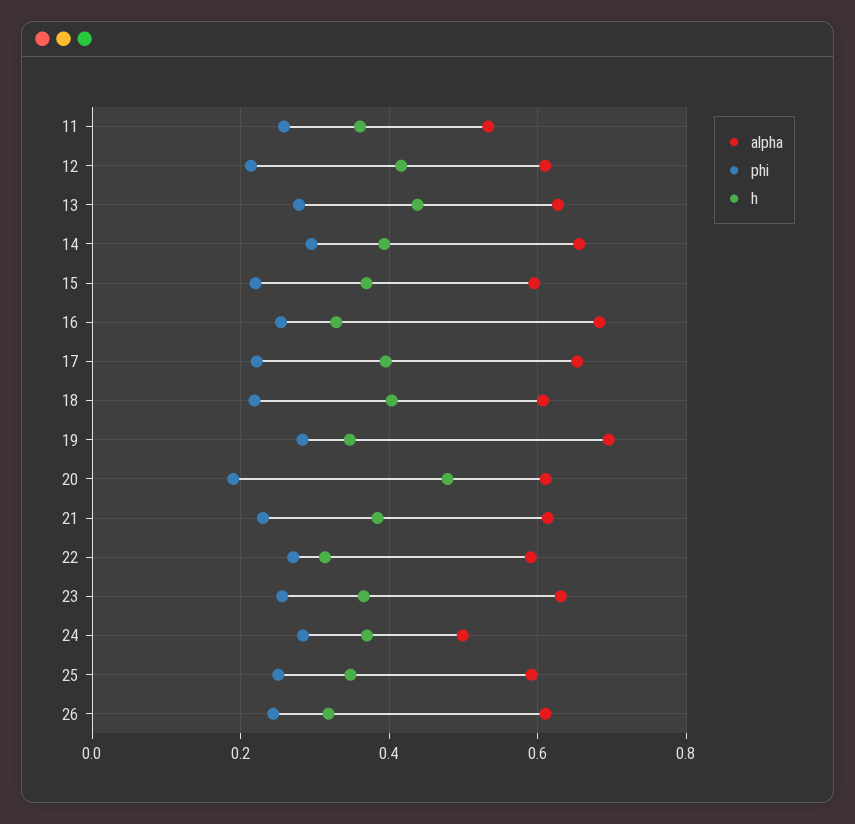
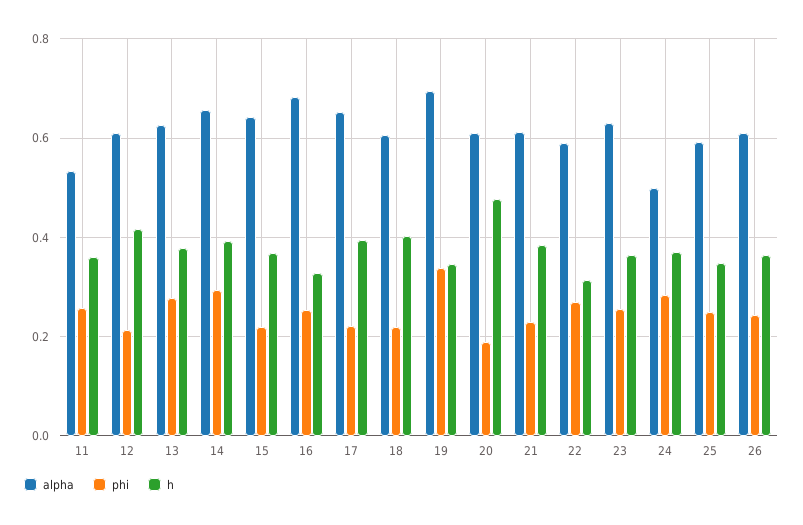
h, 13: 0.44 -> 0.38
alpha, 15: 0.6 -> 0.64
phi, 19: 0.28 -> 0.34
h, 26: 0.32 -> 0.36

